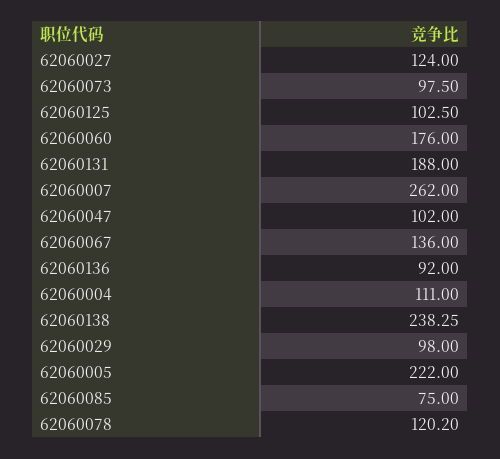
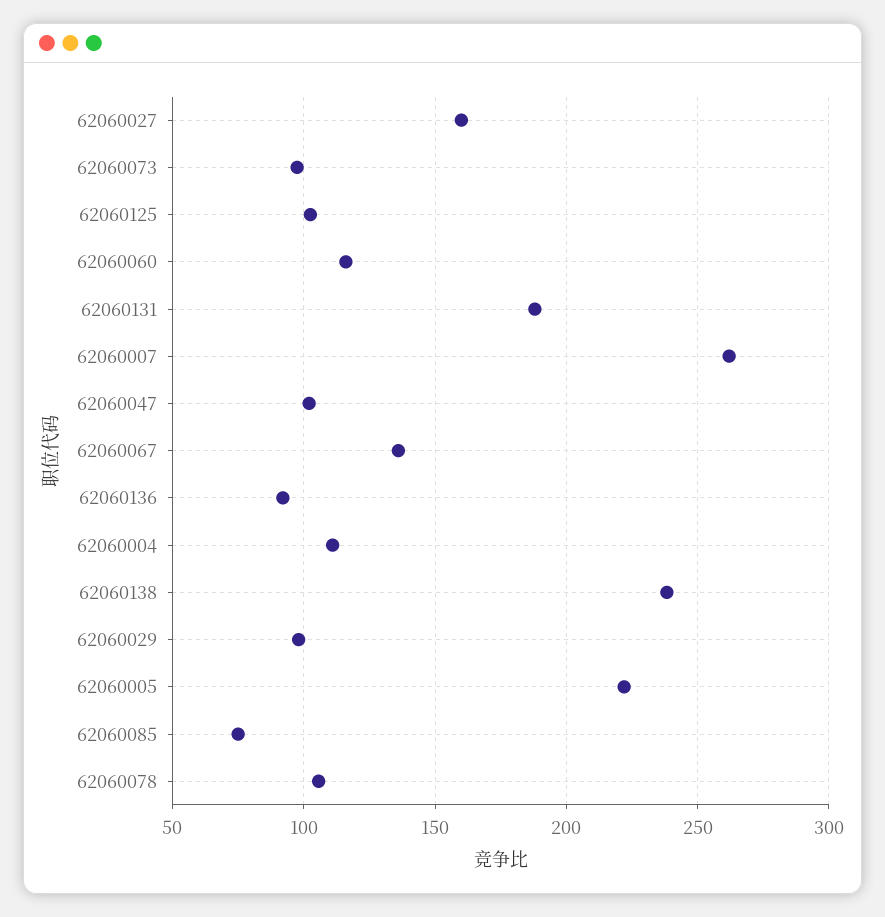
62060027: 124 -> 160
62060060: 176 -> 115
62060078: 120.2 -> 105

